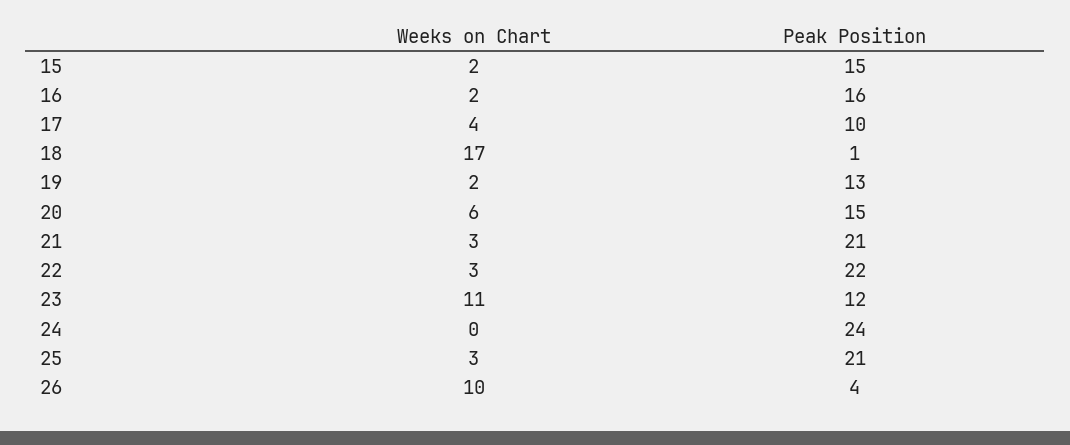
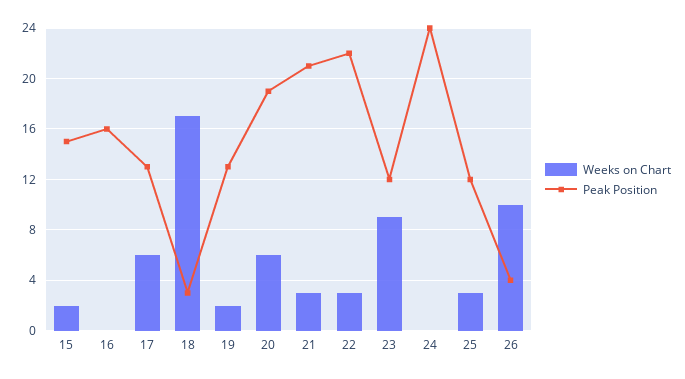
Weeks on Chart, 16: 2 -> 0
Weeks on Chart, 17: 4 -> 6
Peak Position, 17: 10 -> 13
Peak Position, 18: 1 -> 3
Peak Position, 20: 15 -> 19
Weeks on Chart, 23: 11 -> 9
Peak Position, 25: 21 -> 12

